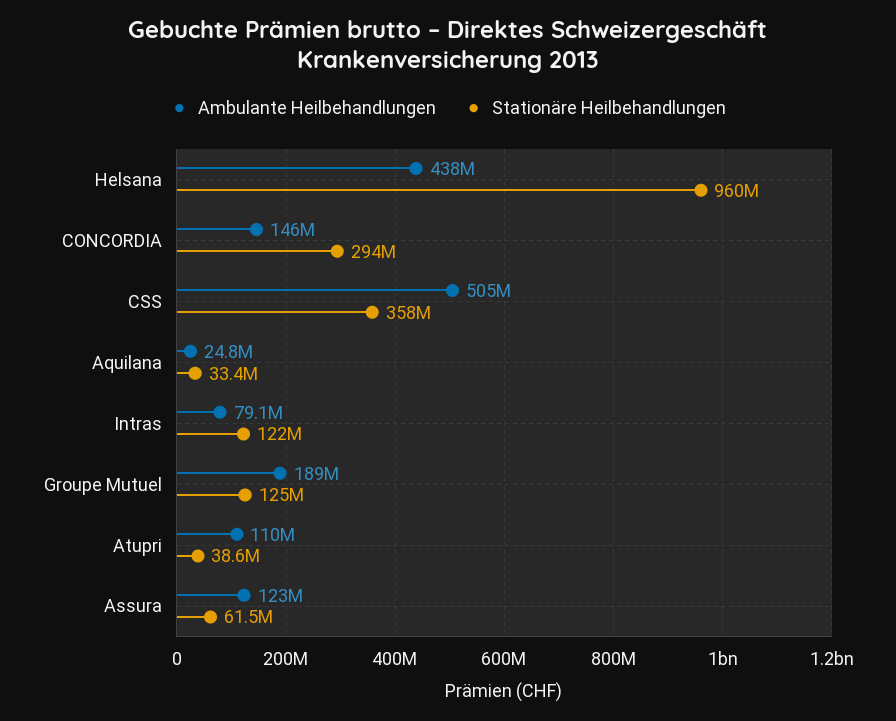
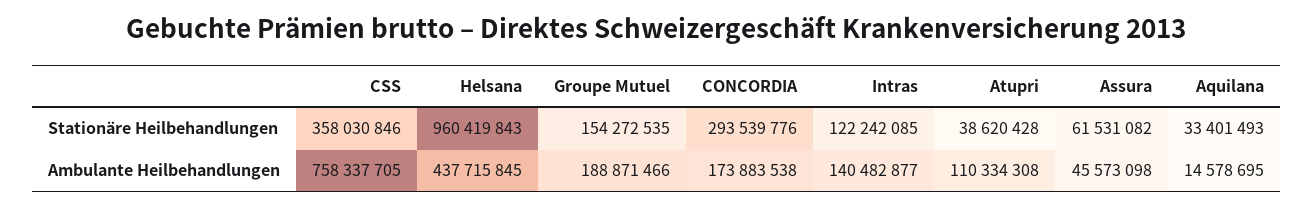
Ambulante Heilbehandlungen, CONCORDIA: 146000000 -> 173883538
Ambulante Heilbehandlungen, CSS: 505000000 -> 758337705
Ambulante Heilbehandlungen, Aquilana: 24800000 -> 14578695
Ambulante Heilbehandlungen, Intras: 79100000 -> 140482877
Stationäre Heilbehandlungen, Groupe Mutuel: 125000000 -> 154272535
Ambulante Heilbehandlungen, Assura: 123000000 -> 45573098

